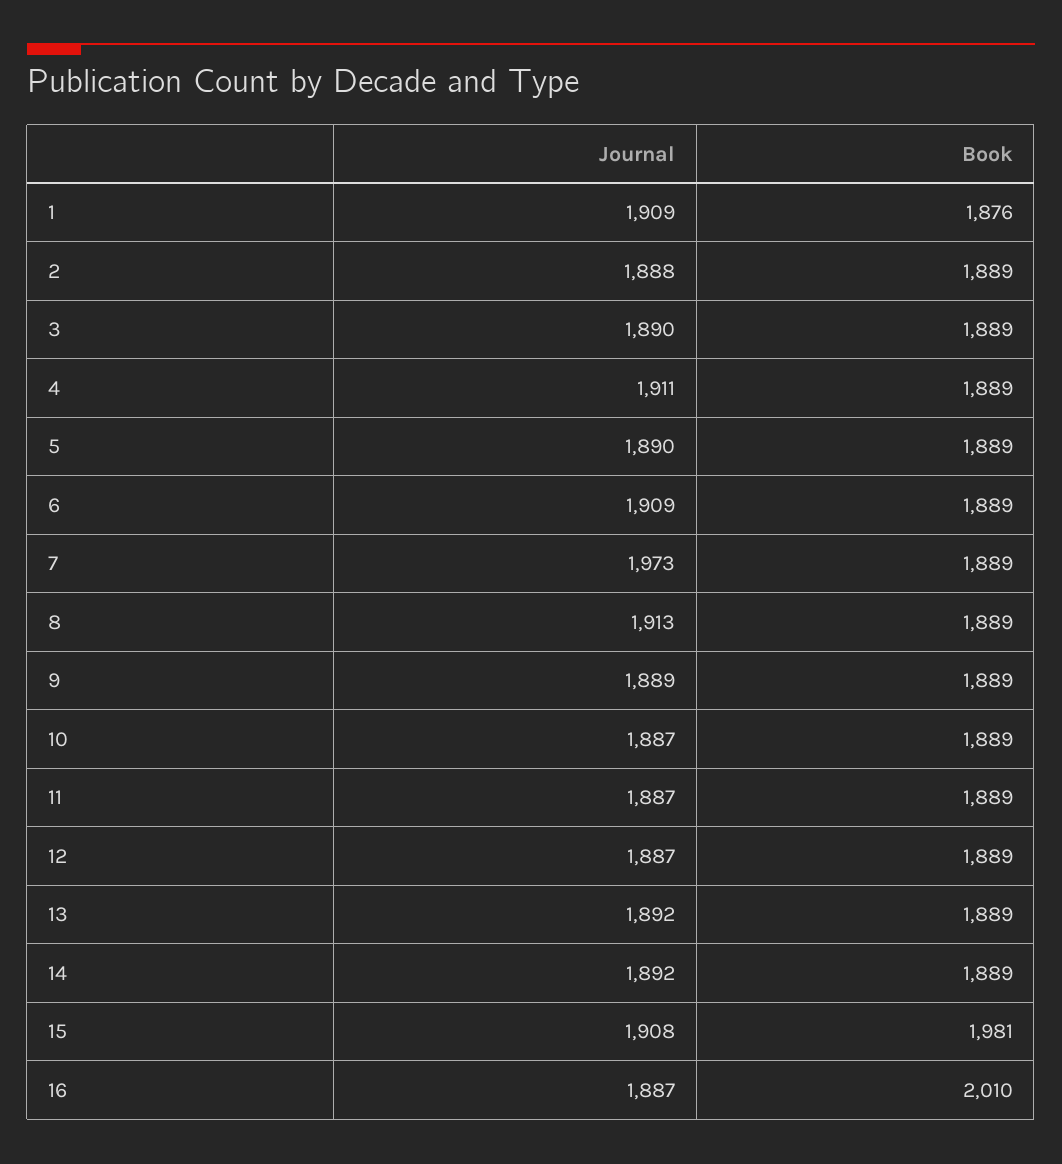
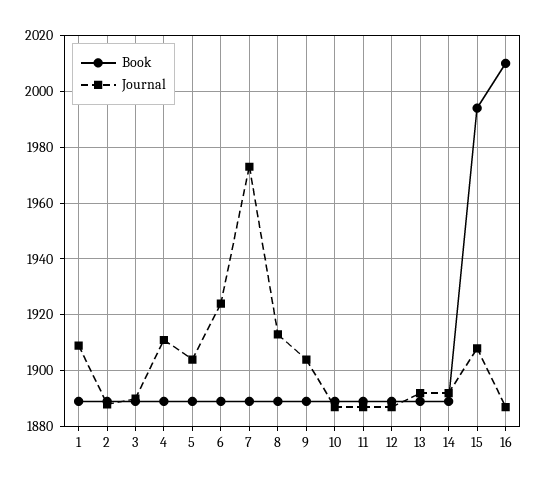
Book, 1: 1876 -> 1890
Journal, 5: 1890 -> 1905
Journal, 6: 1909 -> 1925
Journal, 9: 1889 -> 1905
Book, 15: 1981 -> 1995

